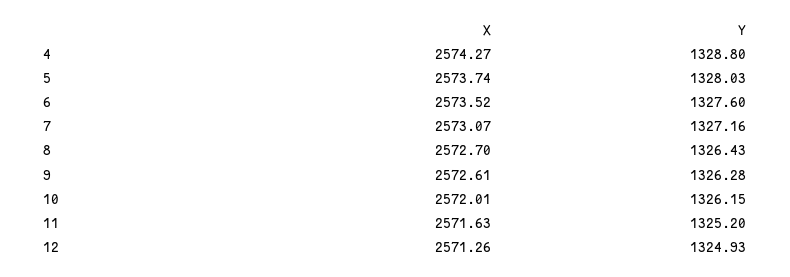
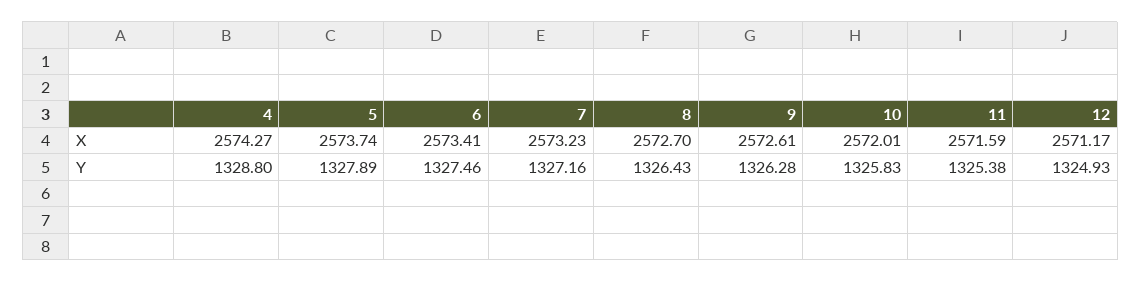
Y, 5: 1328.03 -> 1327.89
X, 6: 2573.52 -> 2573.41
Y, 6: 1327.6 -> 1327.46
X, 7: 2573.07 -> 2573.23
Y, 10: 1326.15 -> 1325.83
X, 11: 2571.63 -> 2571.59
Y, 11: 1325.2 -> 1325.38
X, 12: 2571.26 -> 2571.17

